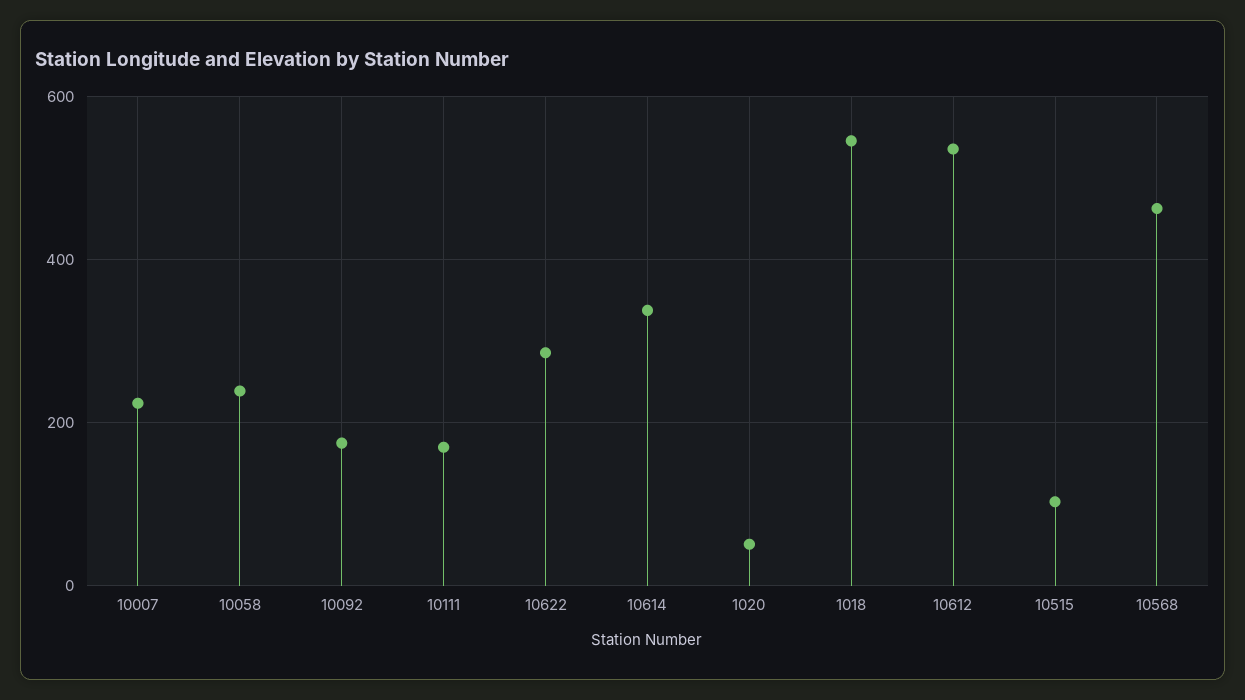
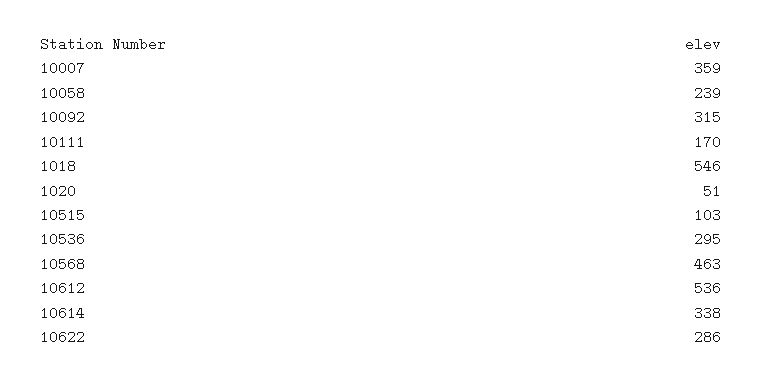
10007: 220 -> 359
10092: 180 -> 315
10536: none -> 295

